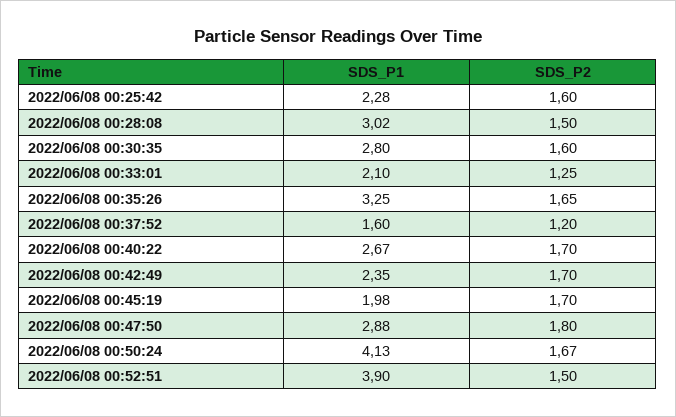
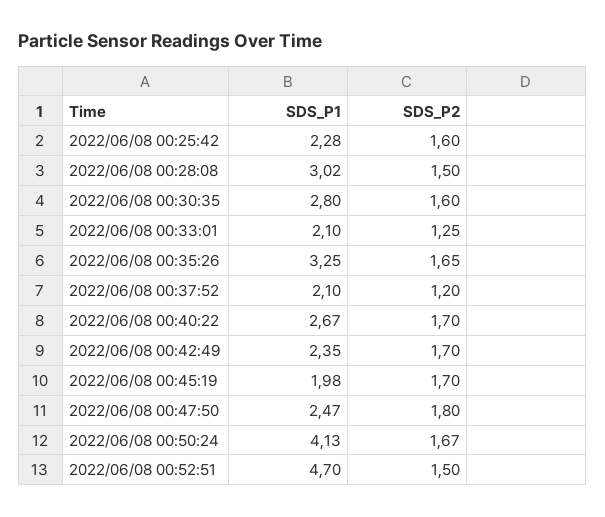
SDS_P1, 2022/06/08 00:37:52: 1.6 -> 2.1
SDS_P1, 2022/06/08 00:47:50: 2.88 -> 2.47
SDS_P1, 2022/06/08 00:52:51: 3.9 -> 4.7

